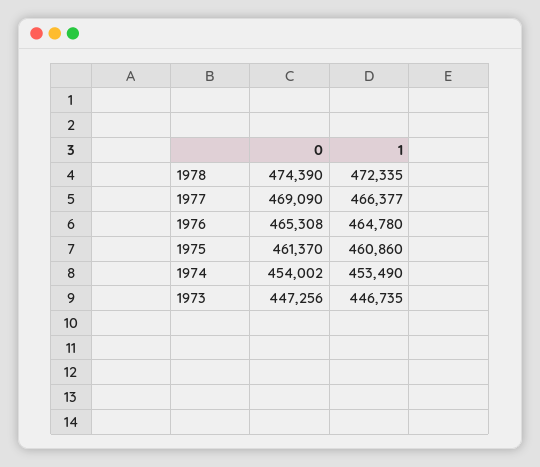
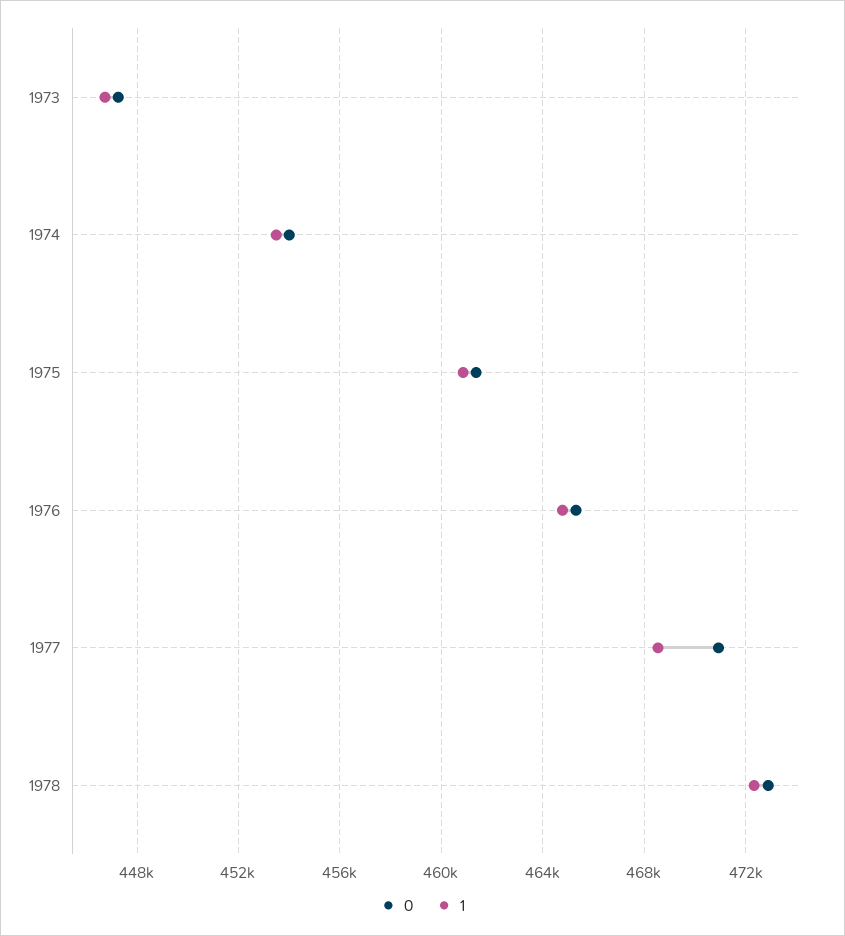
0, 1978: 474390 -> 473000
0, 1977: 469090 -> 471000
1, 1977: 466377 -> 468500

